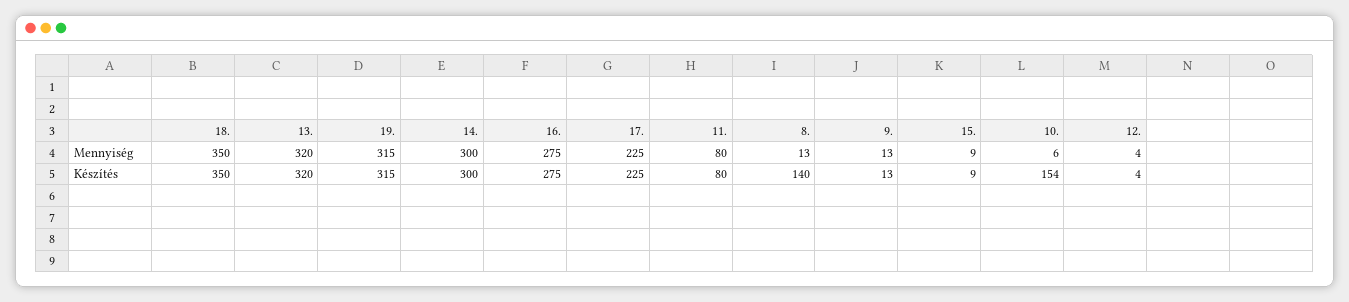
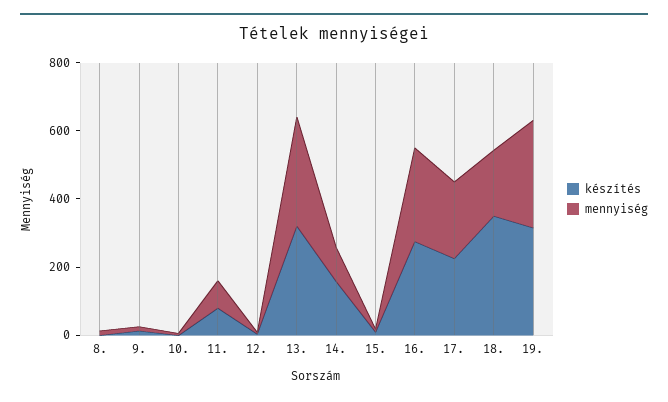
Mennyiség, 18.: 350 -> 200
Mennyiség, 14.: 300 -> 100
Készítés, 14.: 300 -> 150
Készítés, 8.: 140 -> 0
Készítés, 10.: 154 -> 0

